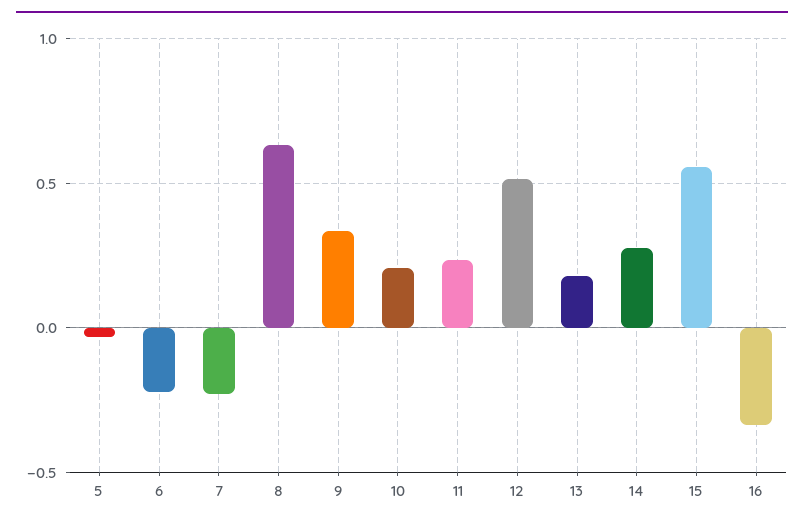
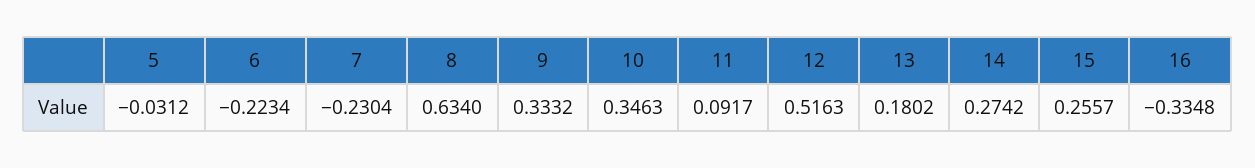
10: 0.2 -> 0.3463
11: 0.25 -> 0.0917
15: 0.55 -> 0.2557

